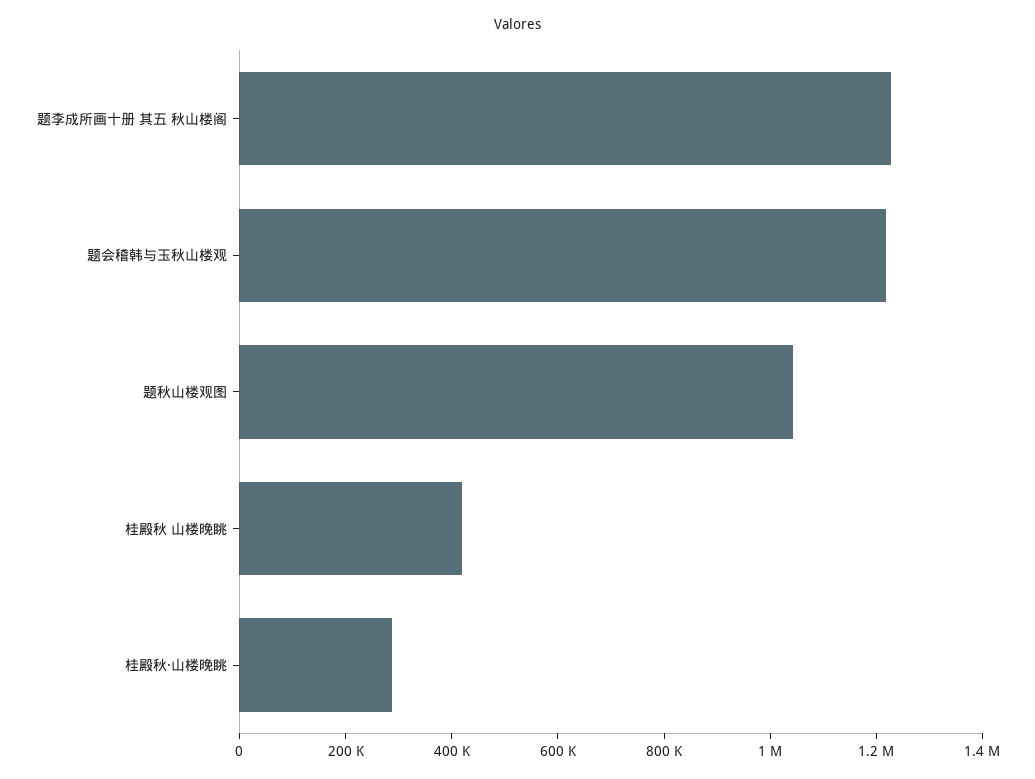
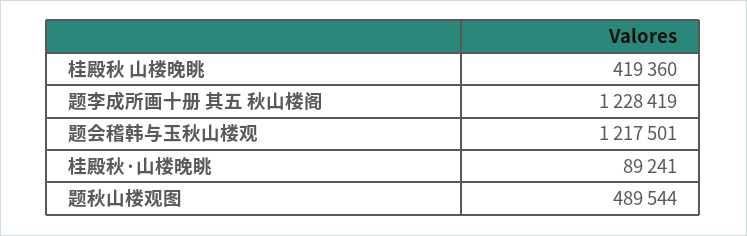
题秋山楼观图: 1050000 -> 489544
桂殿秋·山楼晚眺: 300000 -> 89241

